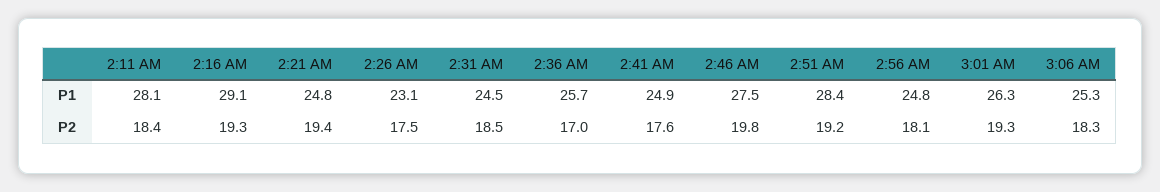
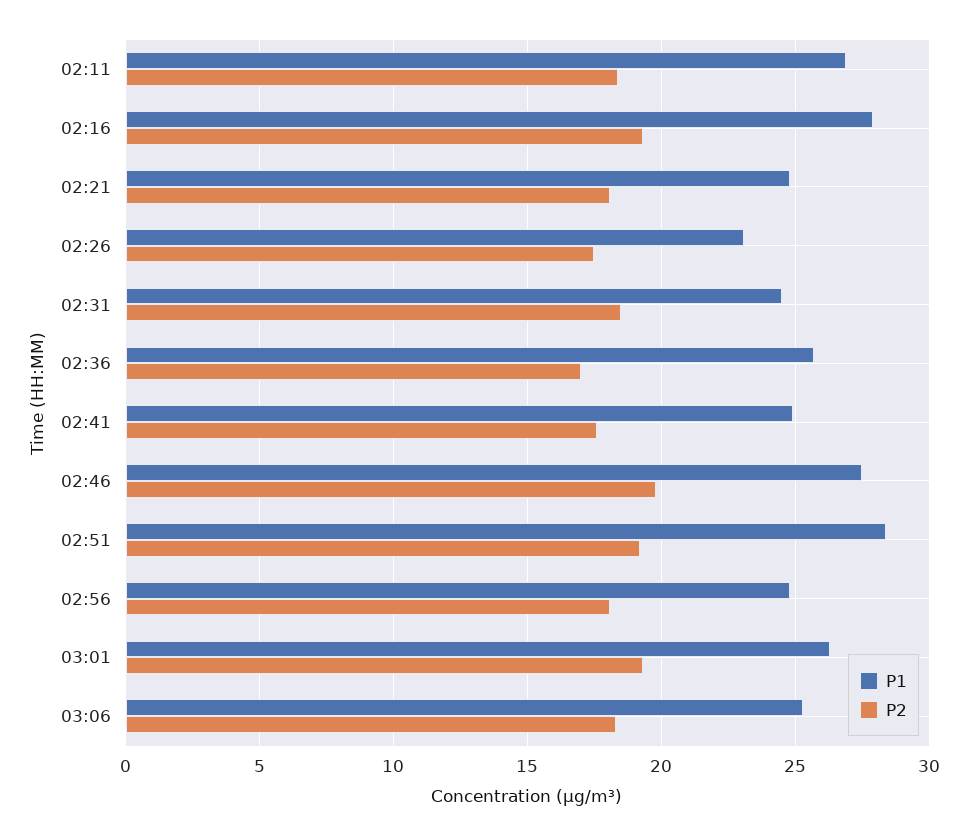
P1, 2:11 AM: 28.1 -> 27
P1, 2:16 AM: 29.1 -> 28
P2, 2:21 AM: 19.4 -> 18

